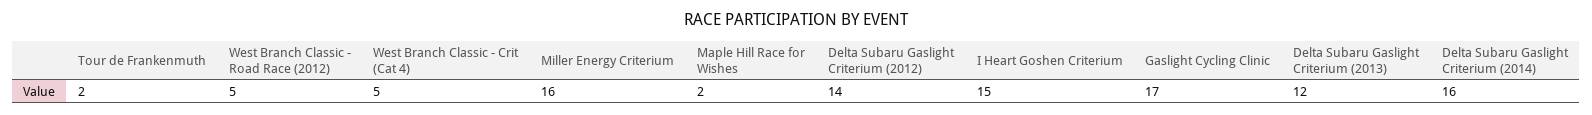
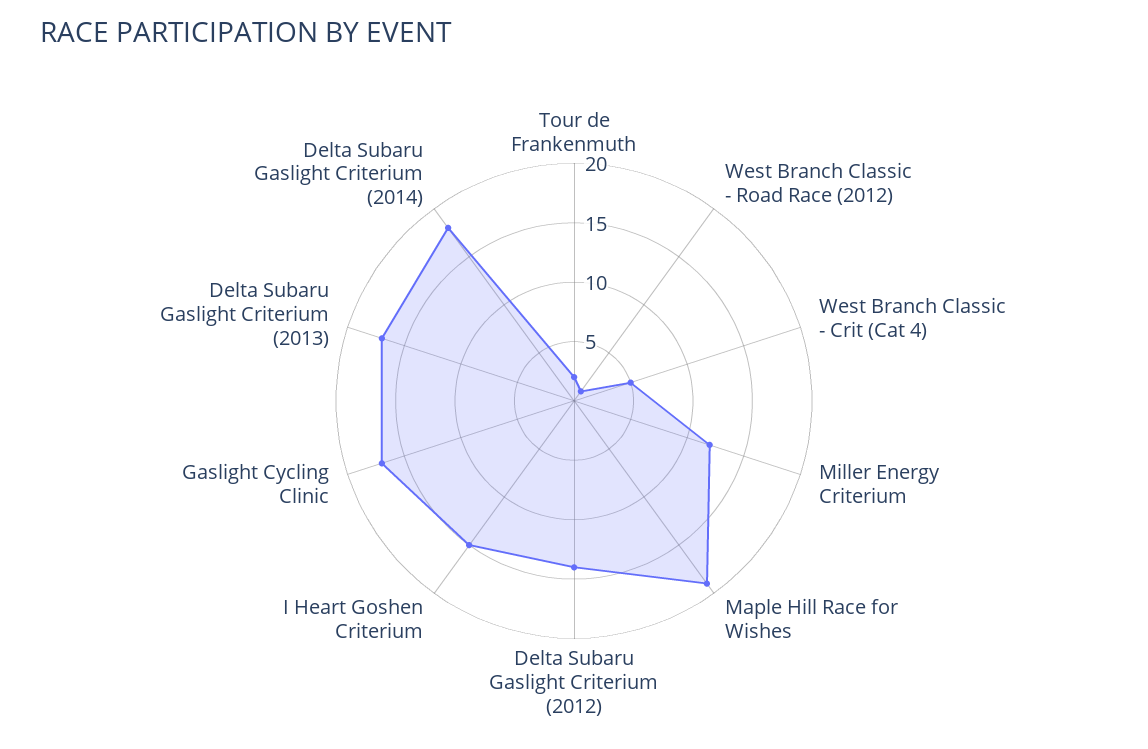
West Branch Classic - Road Race (2012): 5 -> 1
Miller Energy Criterium: 16 -> 12
Maple Hill Race for Wishes: 2 -> 19
Delta Subaru Gaslight Criterium (2013): 12 -> 17
Delta Subaru Gaslight Criterium (2014): 16 -> 18

